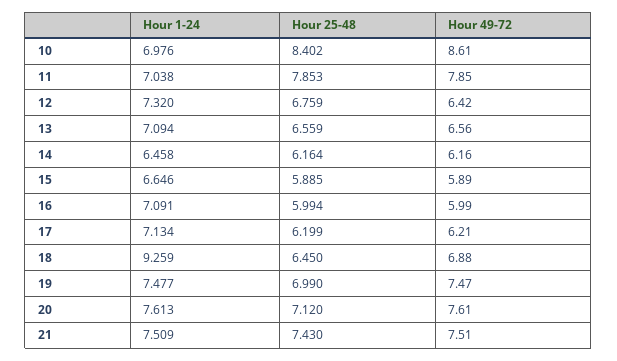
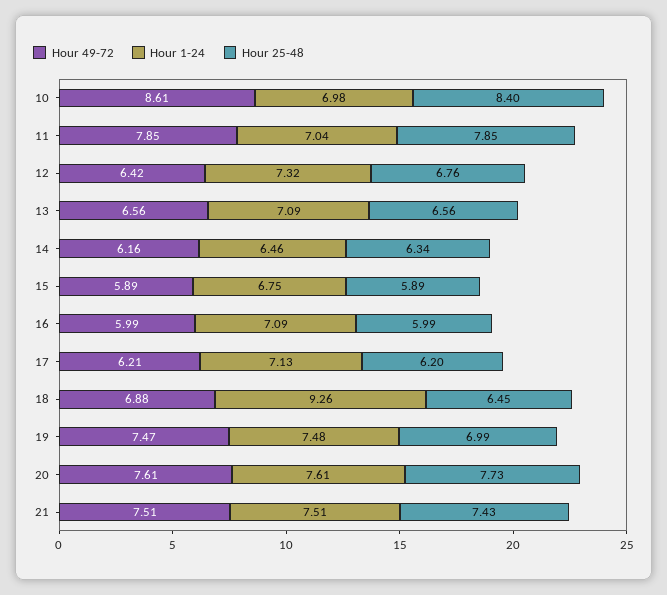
Hour 25-48, 14: 6.164 -> 6.34
Hour 1-24, 15: 6.646 -> 6.75
Hour 25-48, 20: 7.12 -> 7.73

